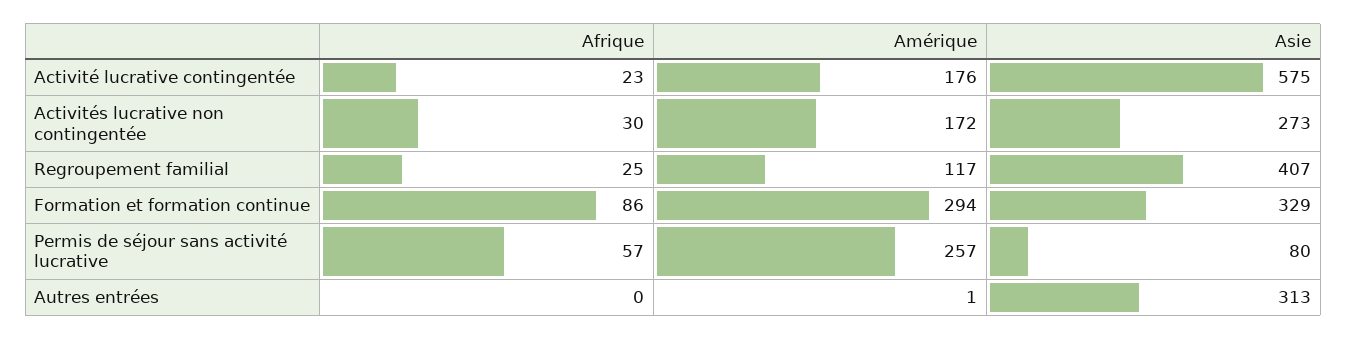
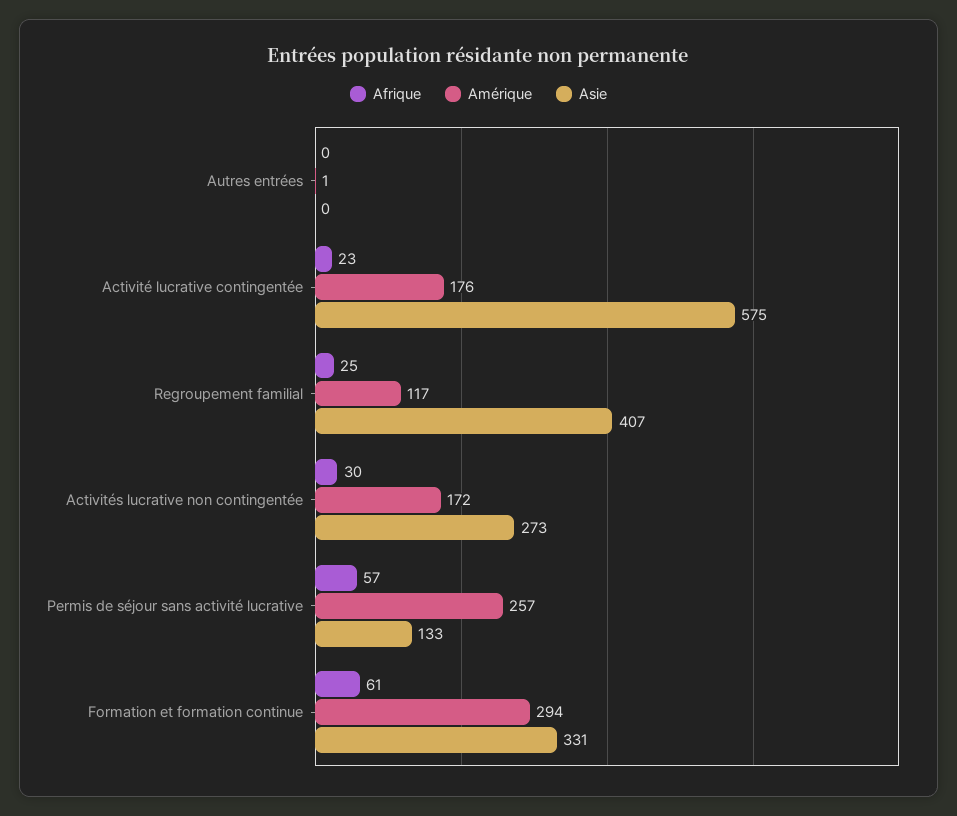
Afrique, Formation et formation continue: 86 -> 61
Asie, Formation et formation continue: 329 -> 331
Asie, Permis de séjour sans activité lucrative: 80 -> 133
Asie, Autres entrées: 313 -> 0

